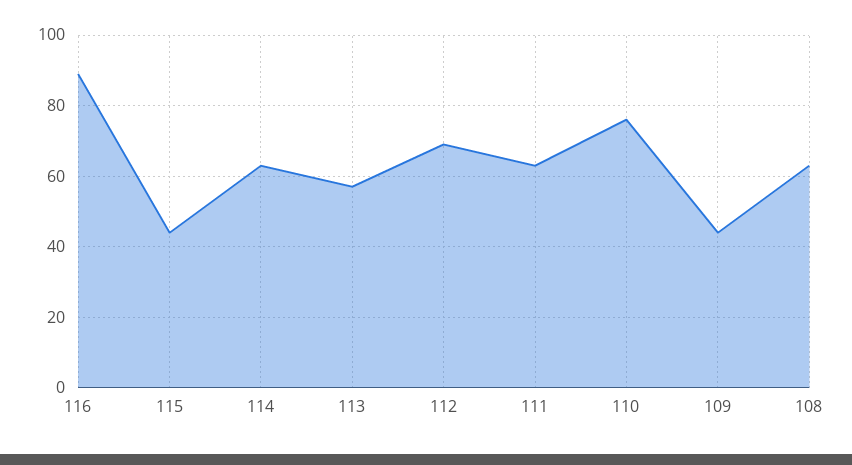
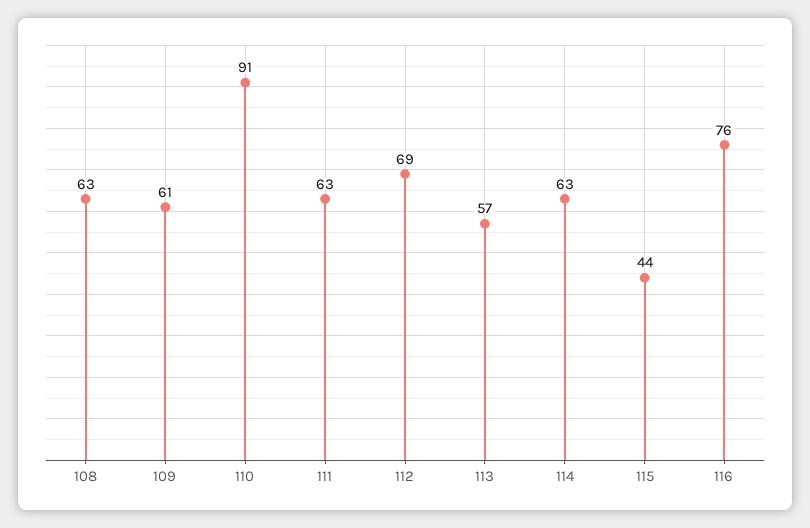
116: 90 -> 76
110: 75 -> 91
109: 45 -> 61

